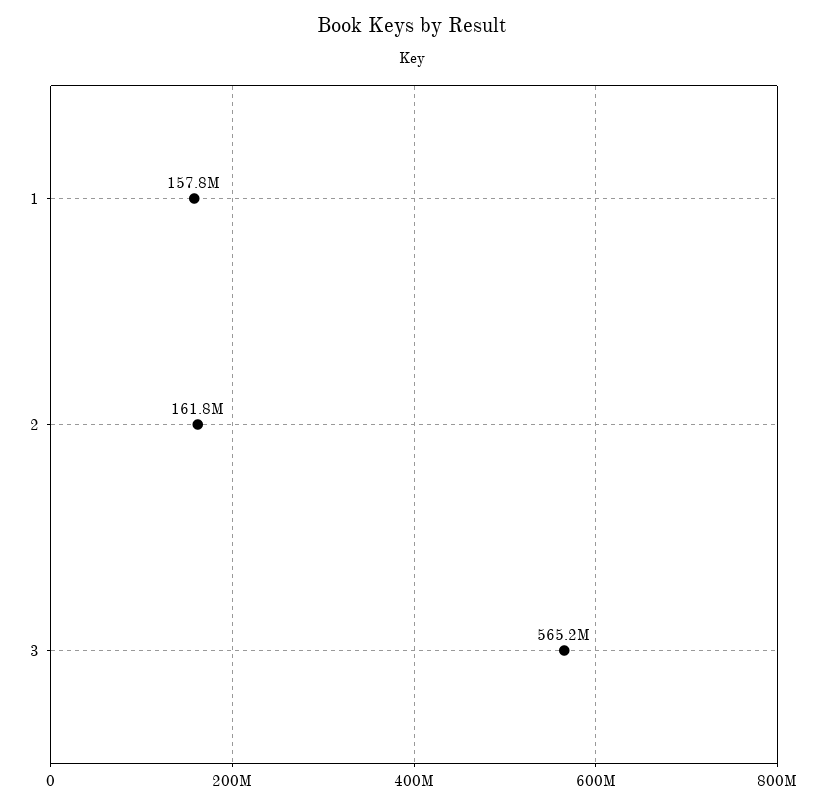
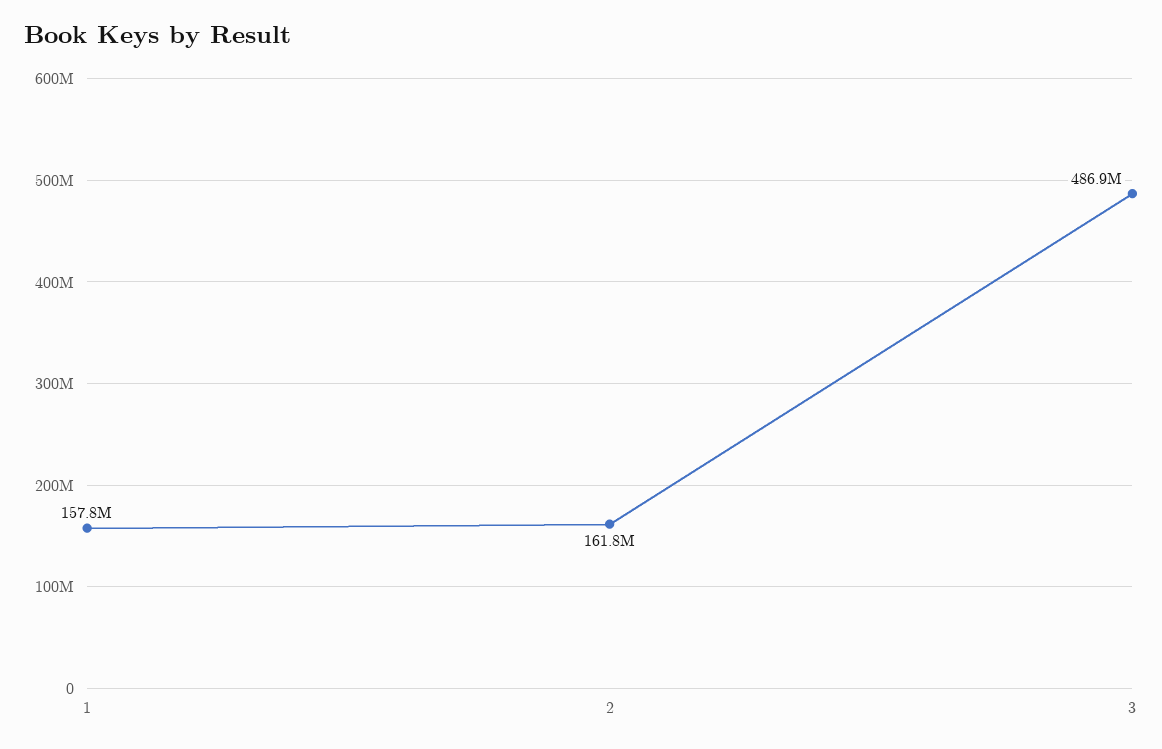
3: 565200000 -> 486900000

